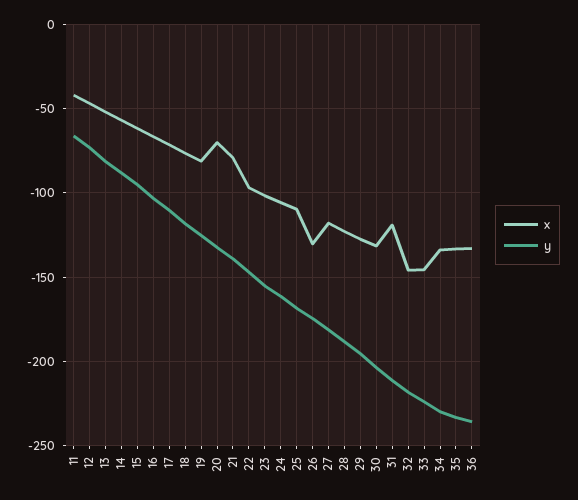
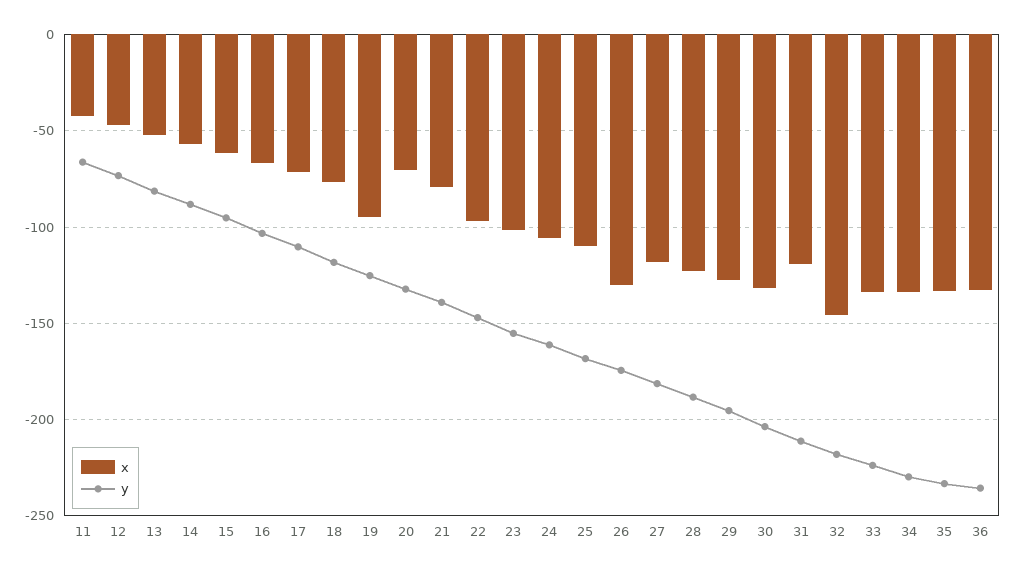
x, 19: -80 -> -95
x, 33: -145 -> -135

